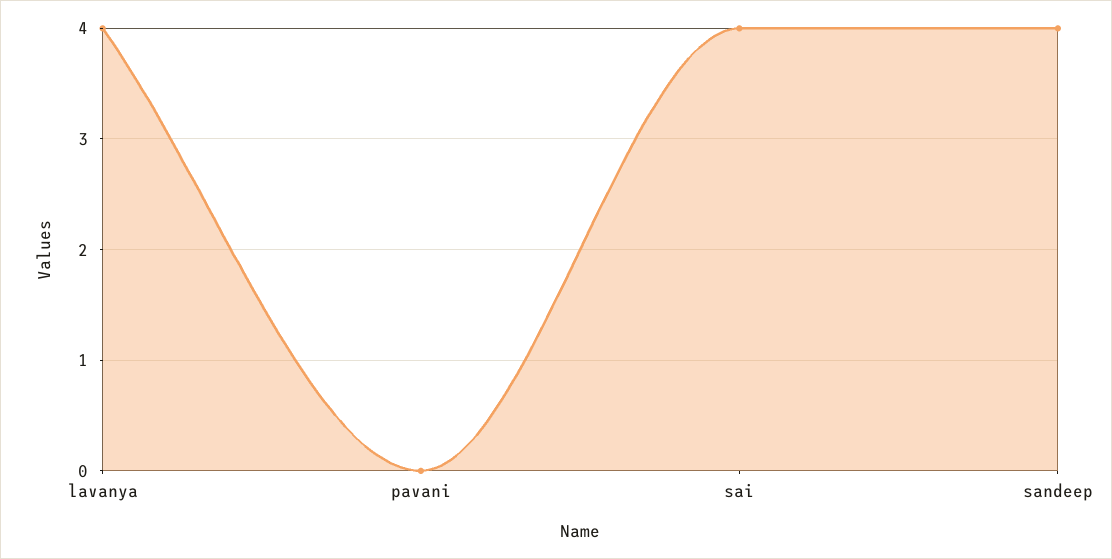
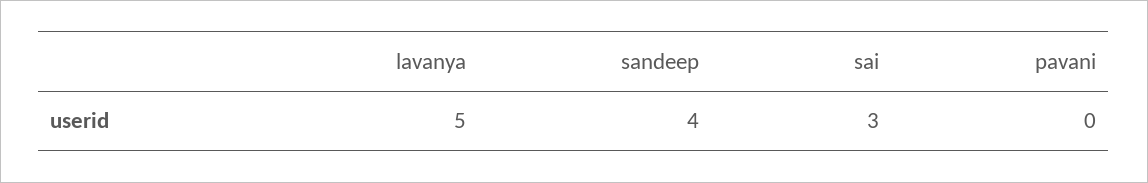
lavanya: 4 -> 5
sai: 4 -> 3

